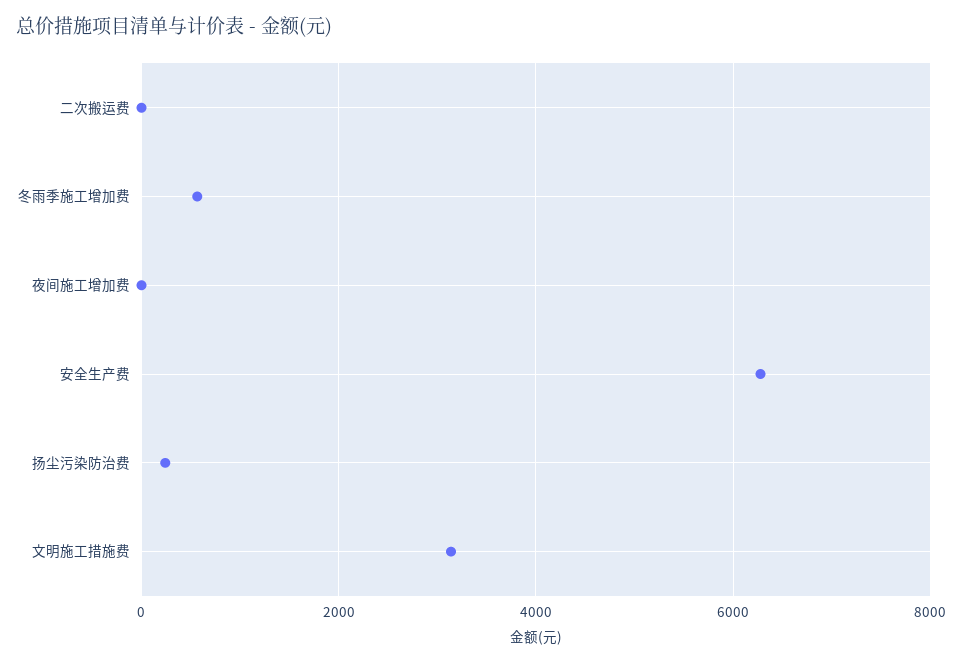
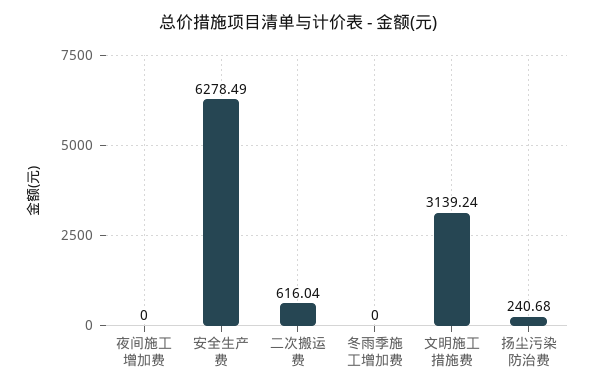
二次搬运费: 0 -> 616.04
冬雨季施工增加费: 600 -> 0

